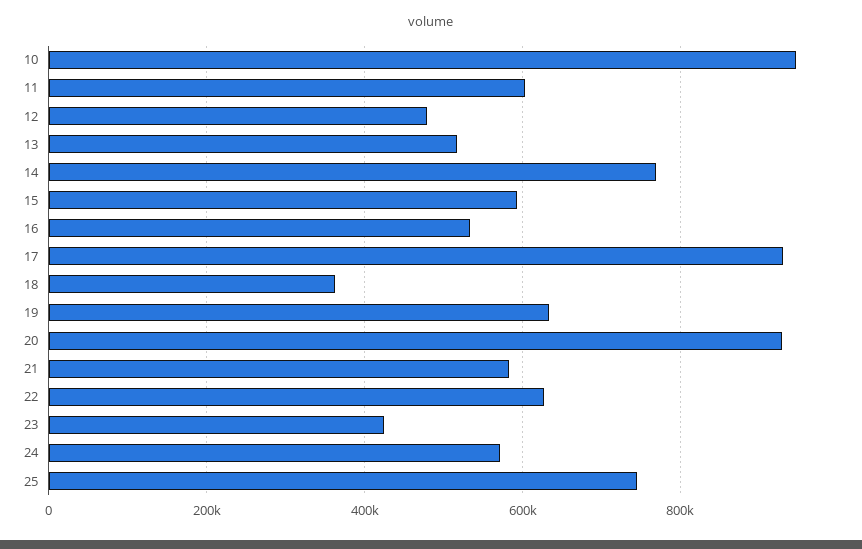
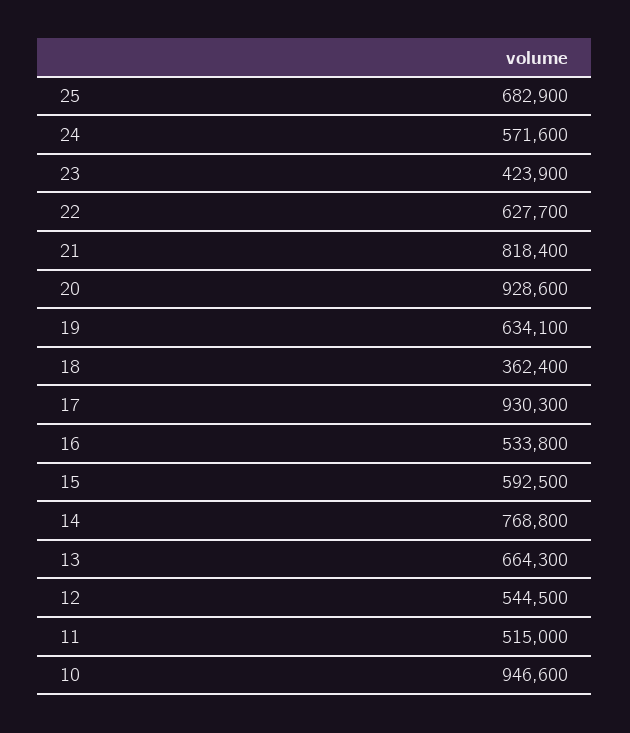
11: 600000 -> 515000
12: 480000 -> 544500
13: 520000 -> 664300
21: 580000 -> 818400
25: 740000 -> 682900

